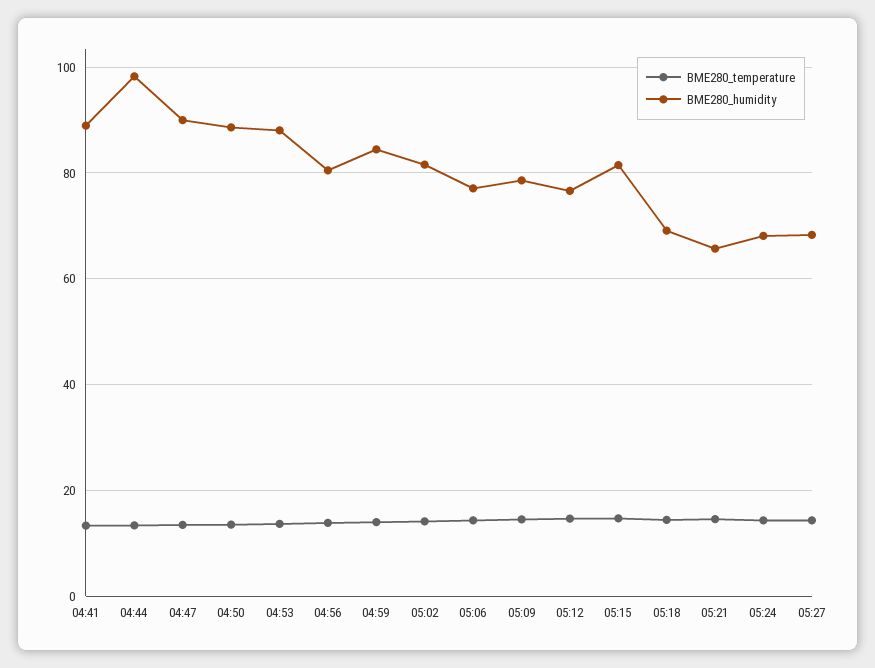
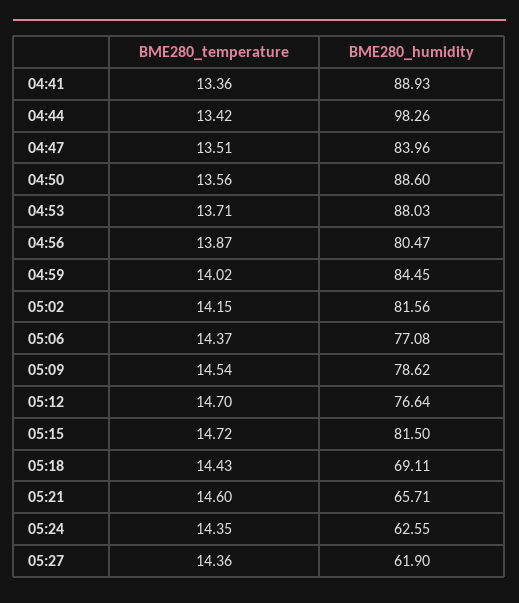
BME280_humidity, 04:47: 90 -> 83.96
BME280_humidity, 05:24: 68 -> 62.55
BME280_humidity, 05:27: 68 -> 61.9

